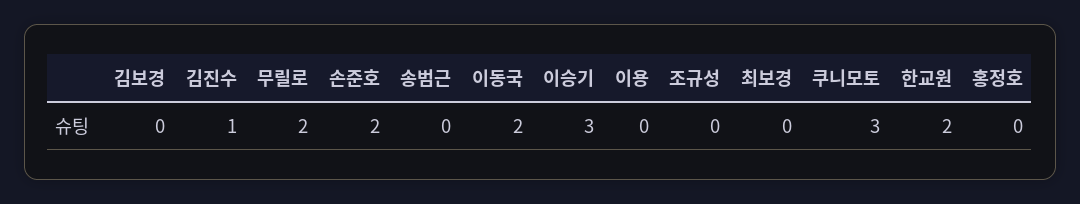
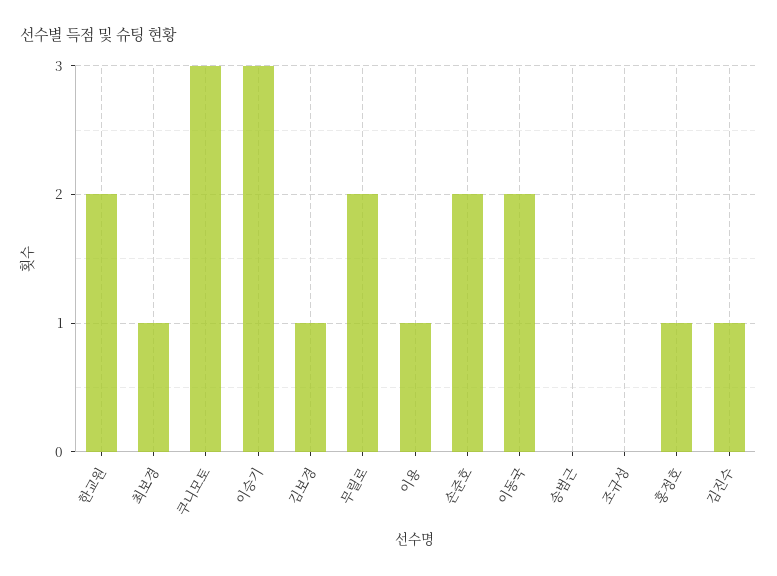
김보경: 0 -> 1
이용: 0 -> 1
최보경: 0 -> 1
홍정호: 0 -> 1

